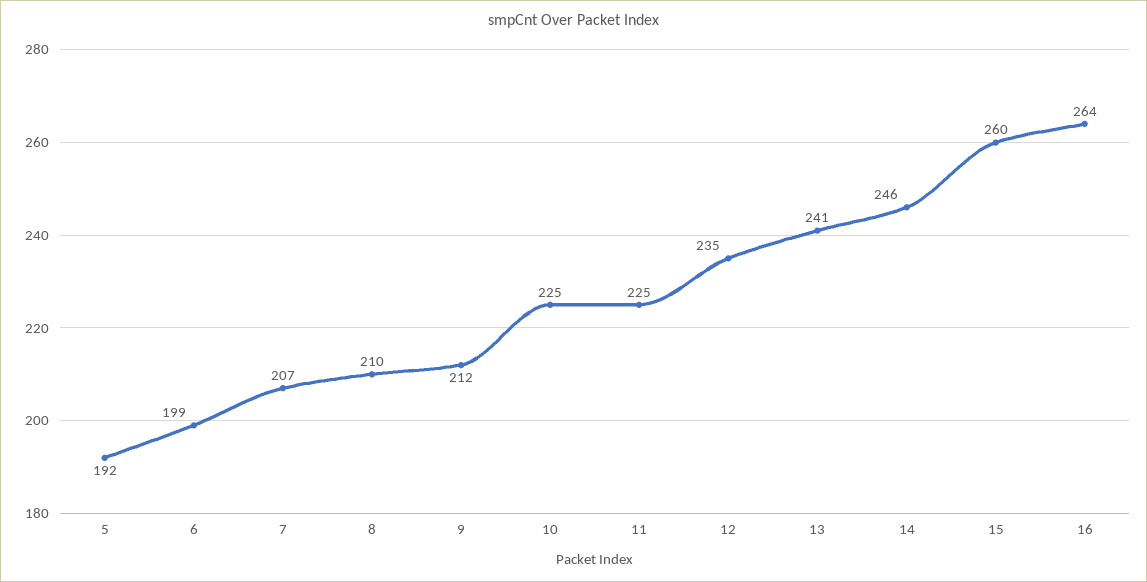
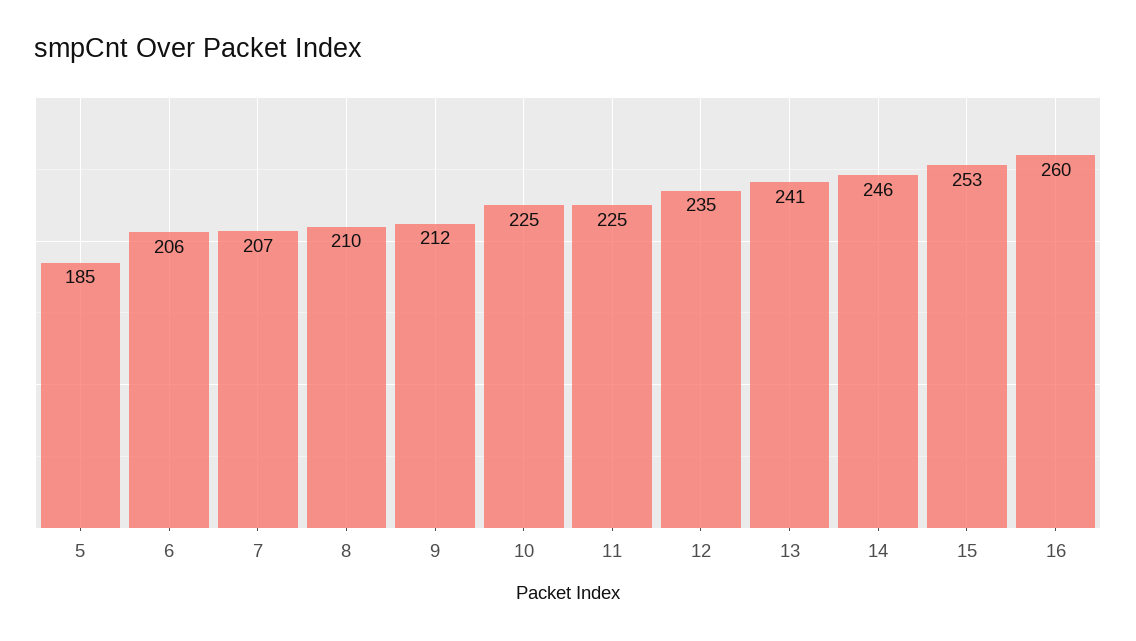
5: 192 -> 185
6: 199 -> 206
15: 260 -> 253
16: 264 -> 260

